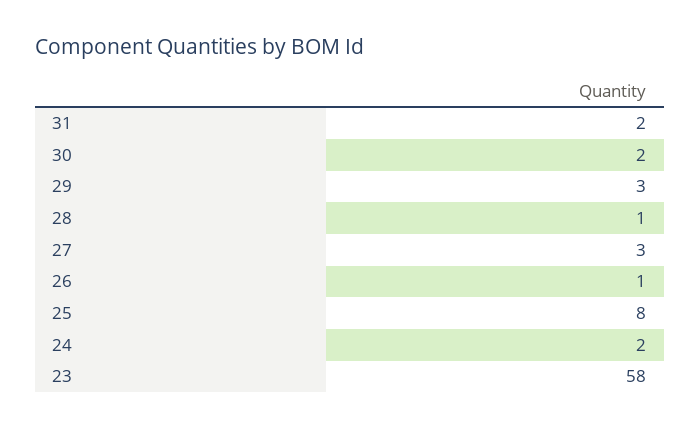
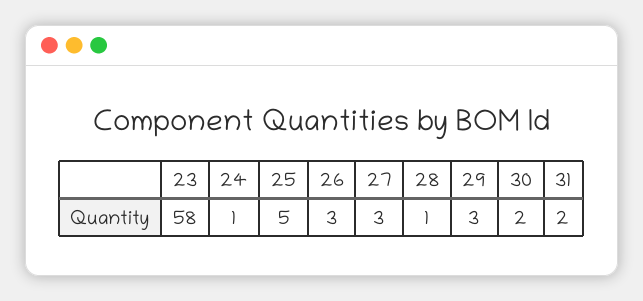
26: 1 -> 3
25: 8 -> 5
24: 2 -> 1

